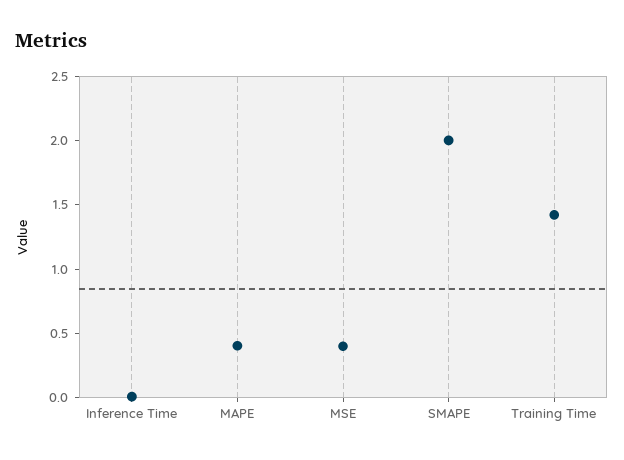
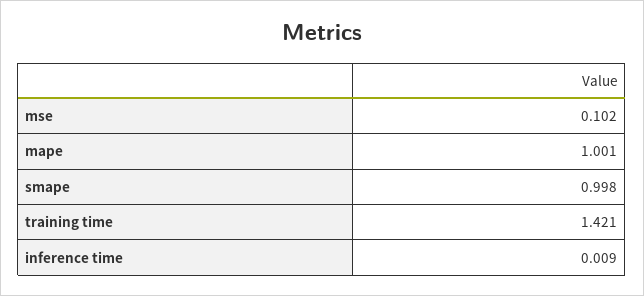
MAPE: 0.4 -> 1.001
MSE: 0.4 -> 0.102
SMAPE: 2 -> 0.998

